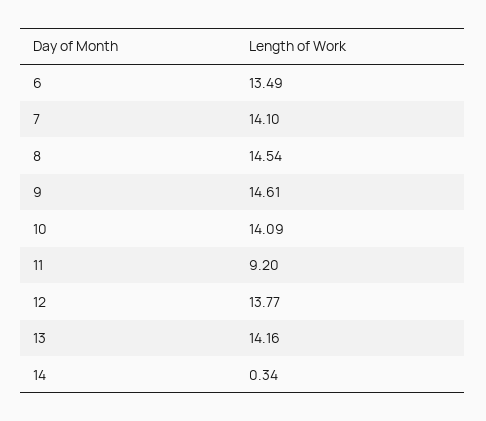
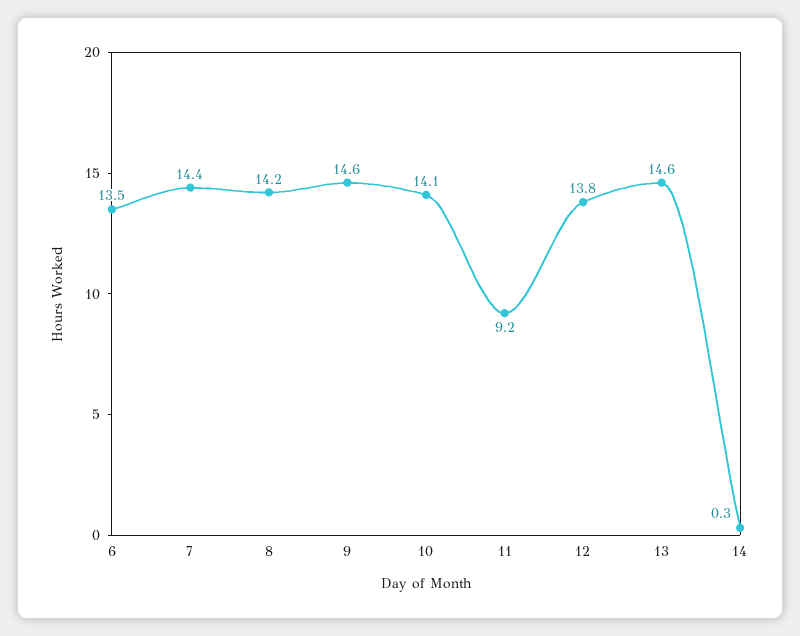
7: 14.1 -> 14.4
8: 14.54 -> 14.2
13: 14.16 -> 14.6

